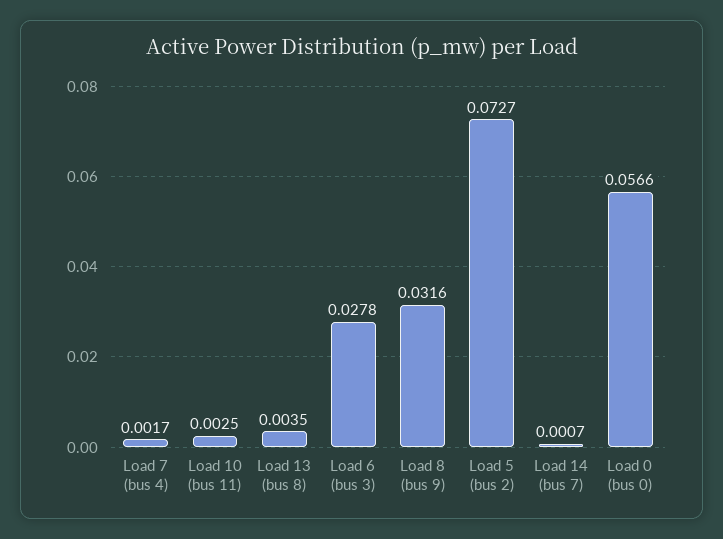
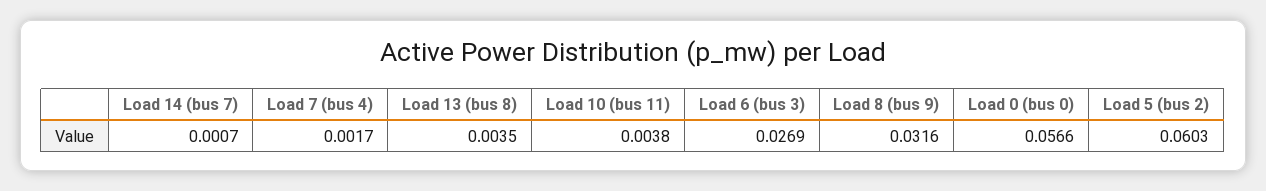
Load 10 (bus 11): 0.0025 -> 0.0038
Load 6 (bus 3): 0.0278 -> 0.0269
Load 5 (bus 2): 0.0727 -> 0.0603

